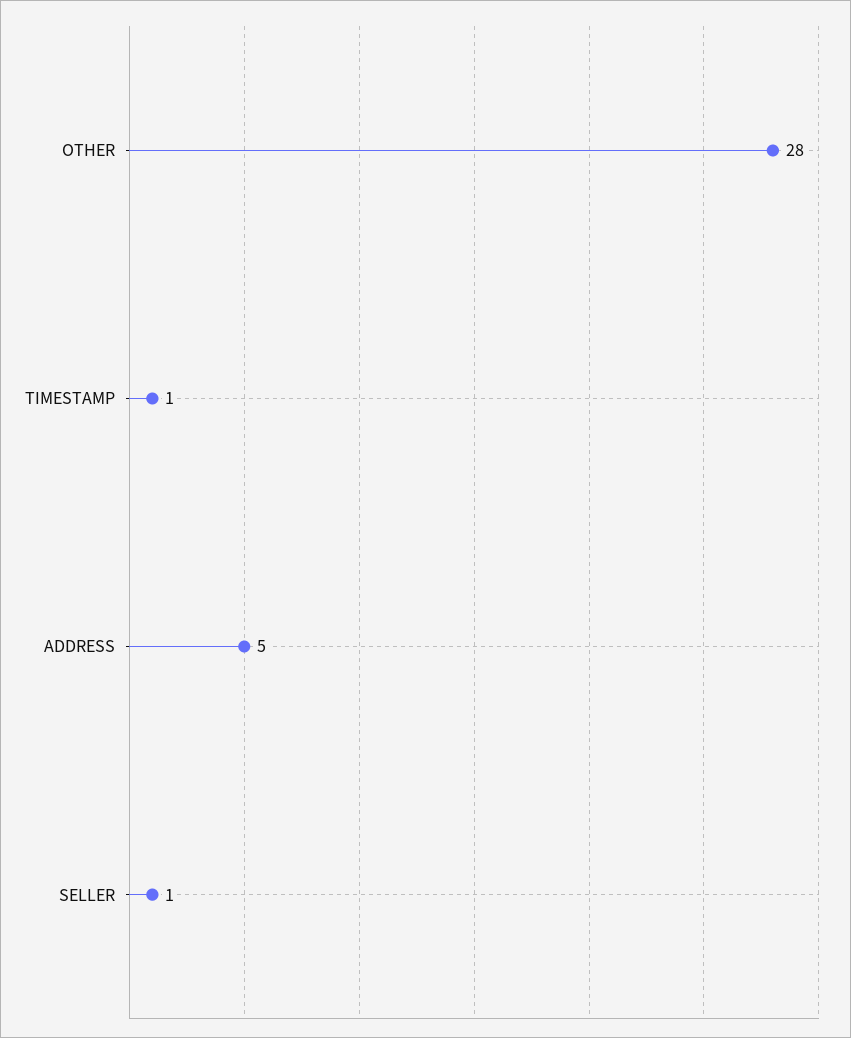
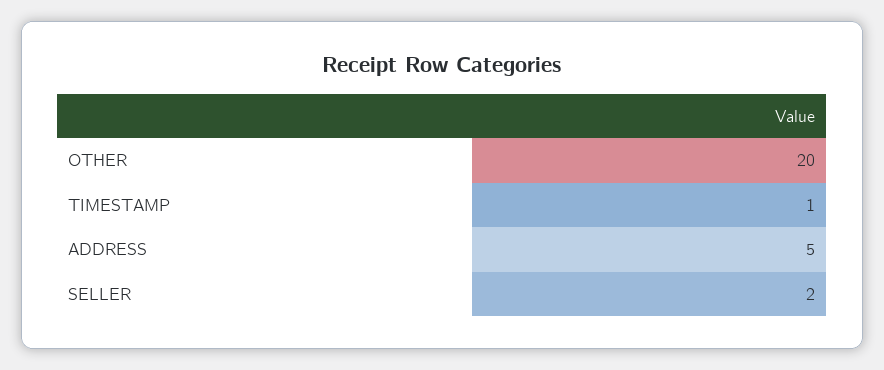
OTHER: 28 -> 20
SELLER: 1 -> 2

